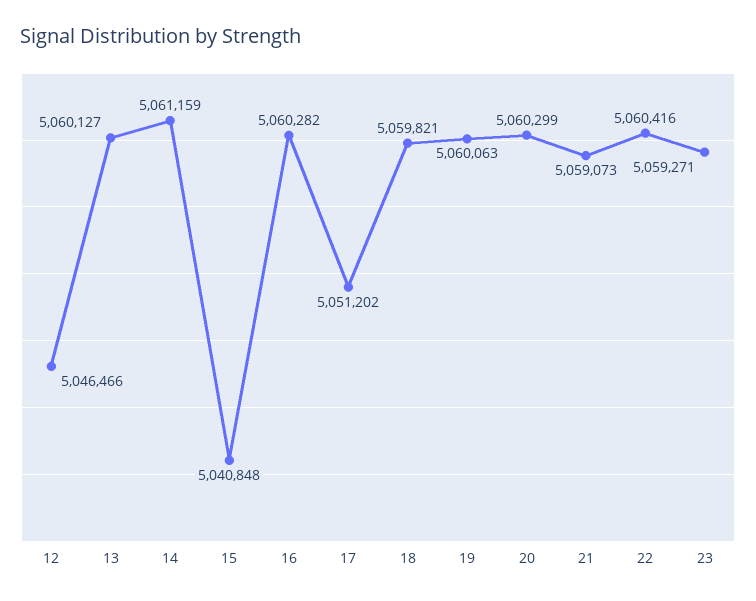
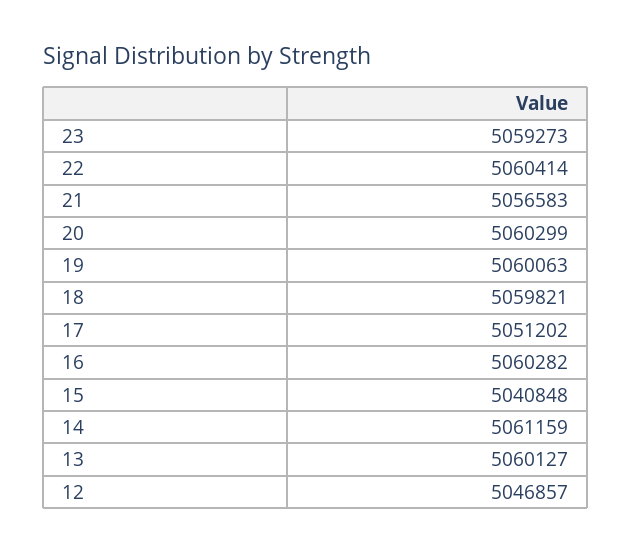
12: 5046466 -> 5046857
21: 5059073 -> 5056583
22: 5060416 -> 5060414
23: 5059271 -> 5059273

